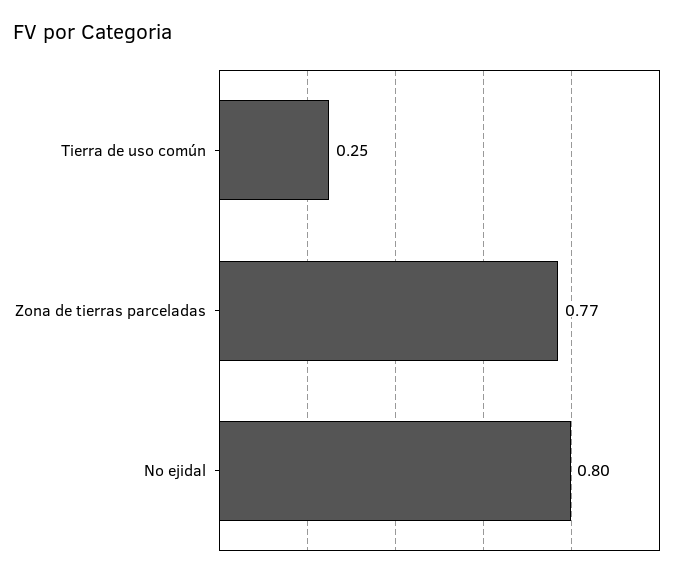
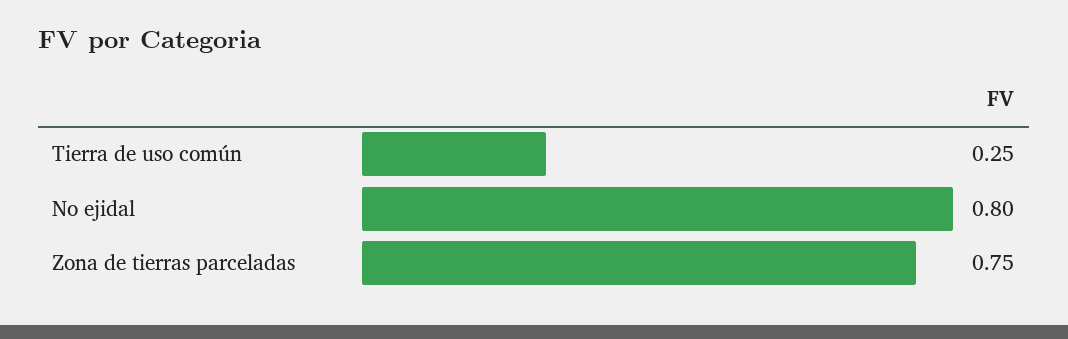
Zona de tierras parceladas: 0.77 -> 0.75

